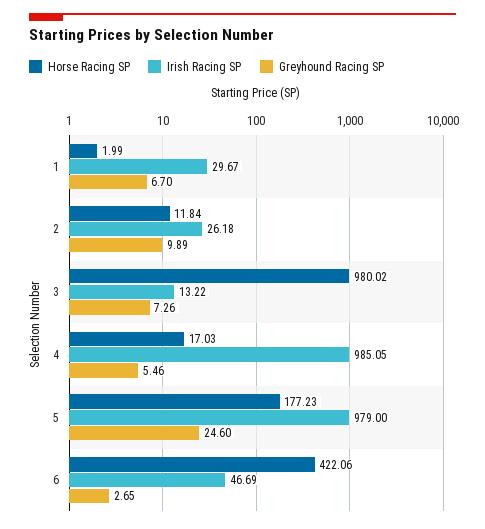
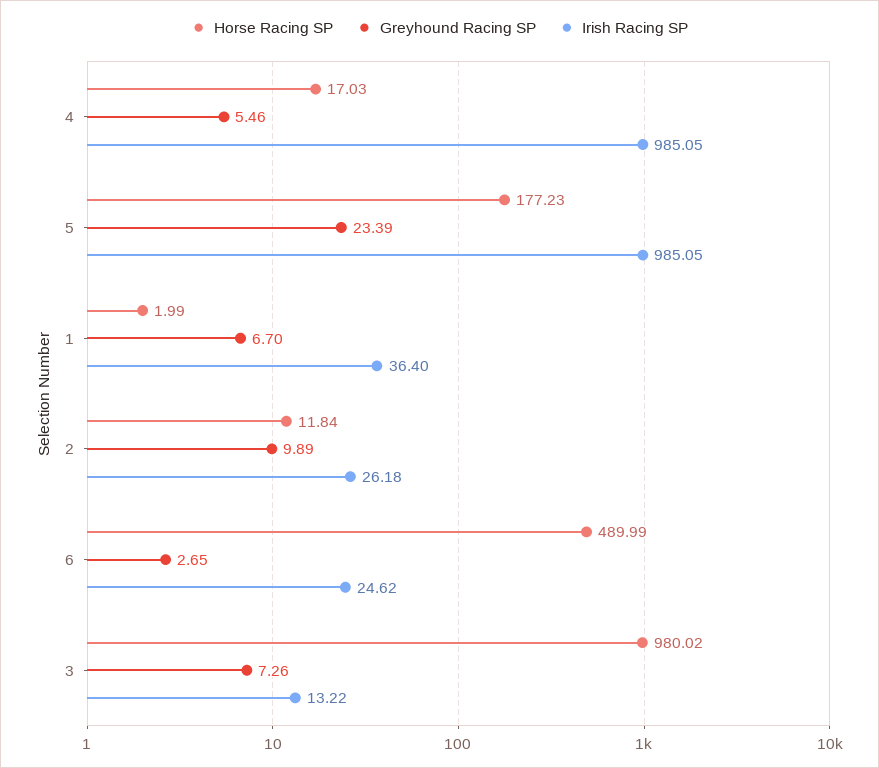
Irish Racing SP, 1: 29.67 -> 36.4
Irish Racing SP, 5: 979 -> 985.05
Greyhound Racing SP, 5: 24.6 -> 23.39
Horse Racing SP, 6: 422.06 -> 489.99
Irish Racing SP, 6: 46.69 -> 24.62

